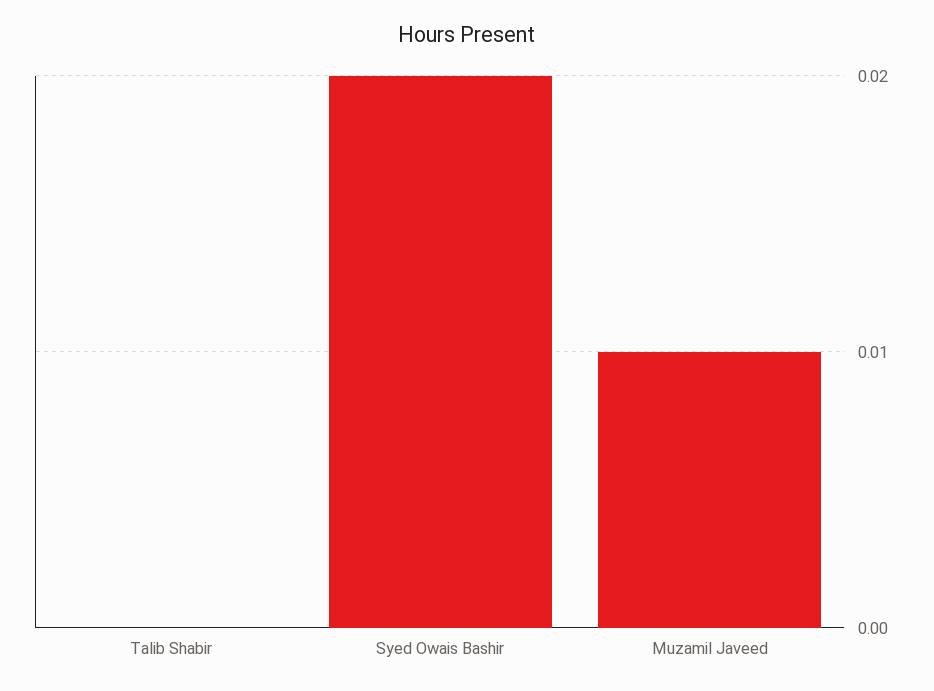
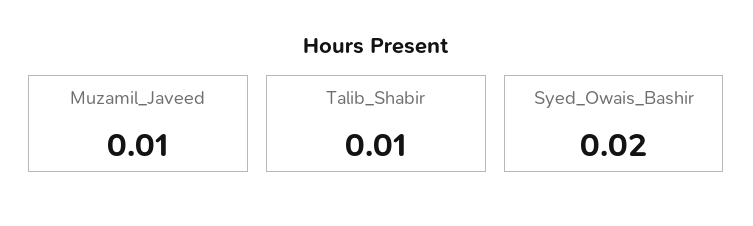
Talib Shabir: 0 -> 0.01

